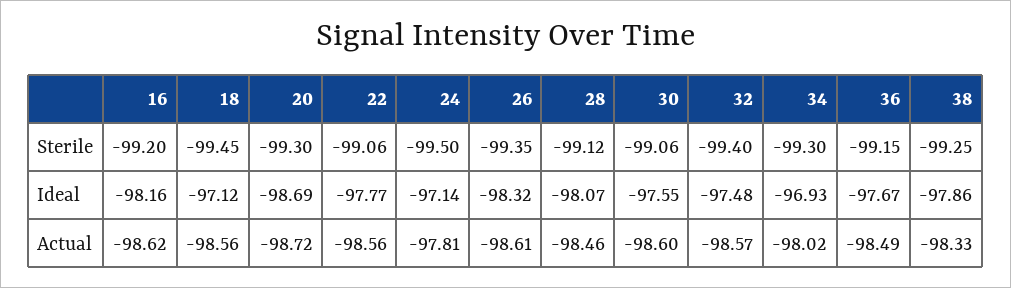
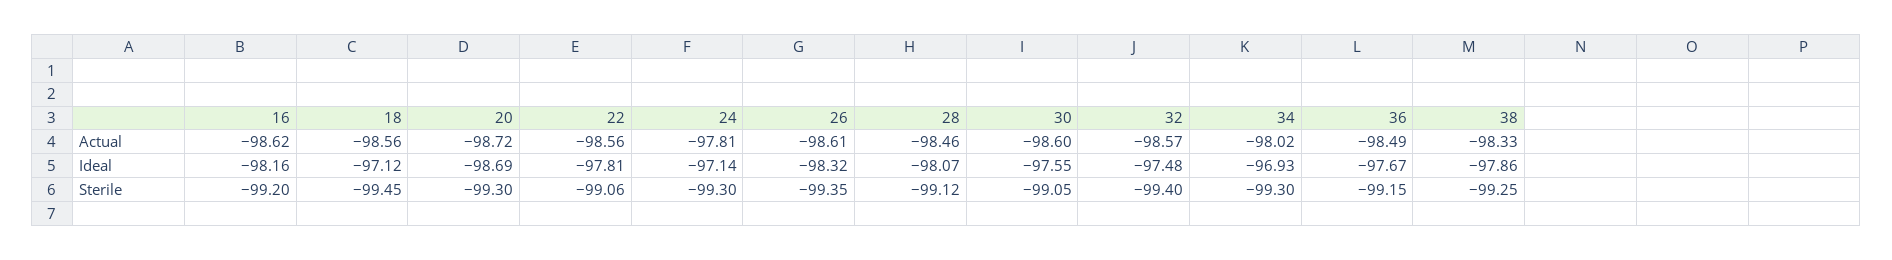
24, Sterile: -99.5 -> -99.3
30, Sterile: -99.06 -> -99.05
22, Ideal: -97.77 -> -97.81

